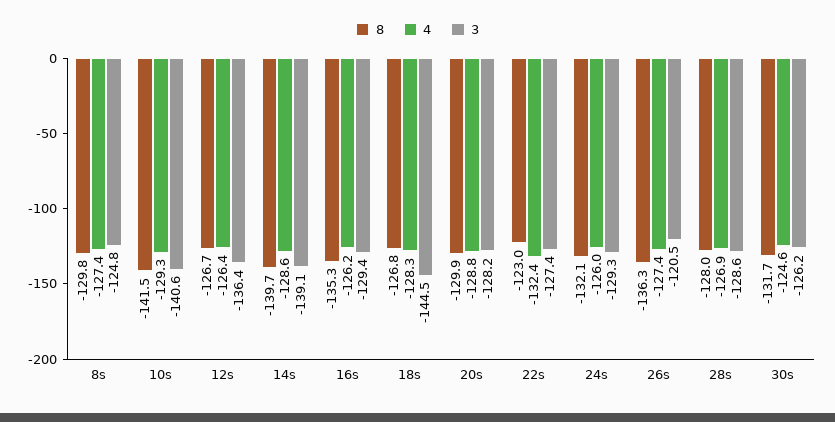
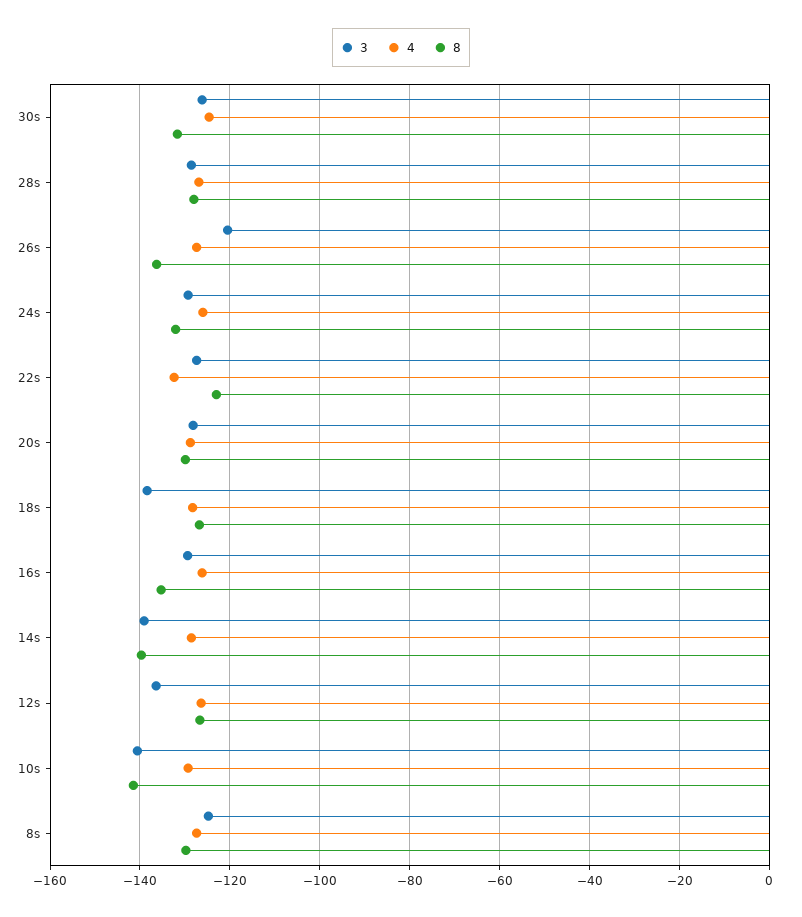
3, 18s: -144.5 -> -138

